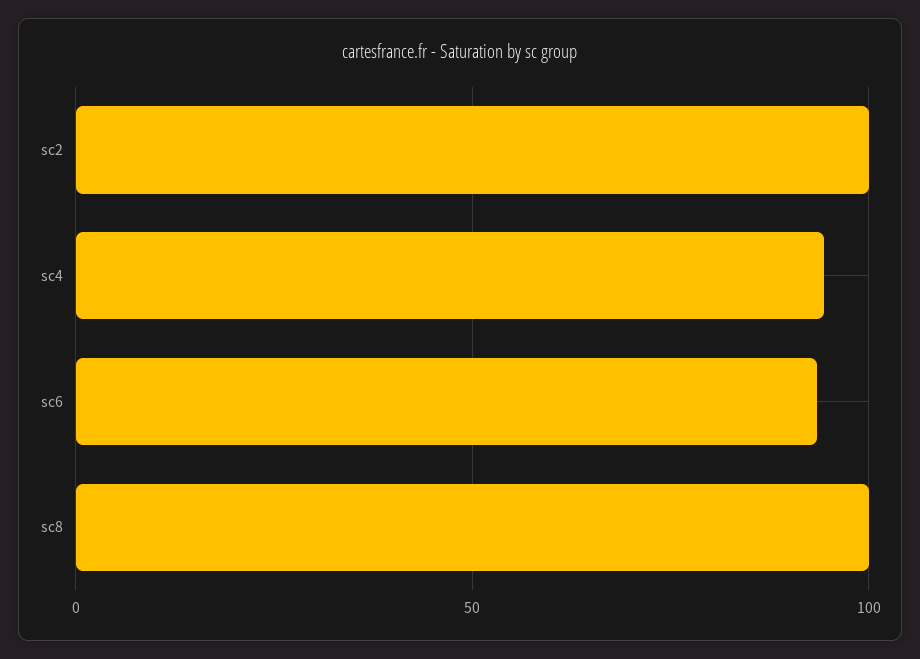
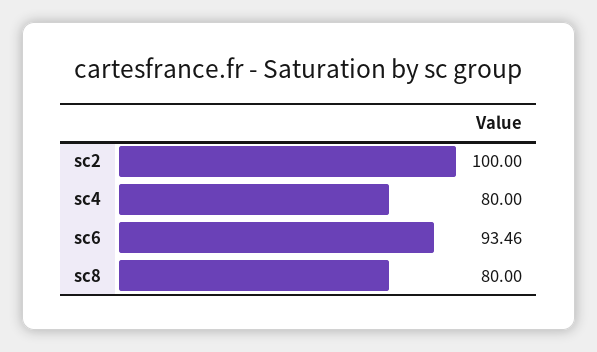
sc4: 95 -> 80
sc8: 100 -> 80

